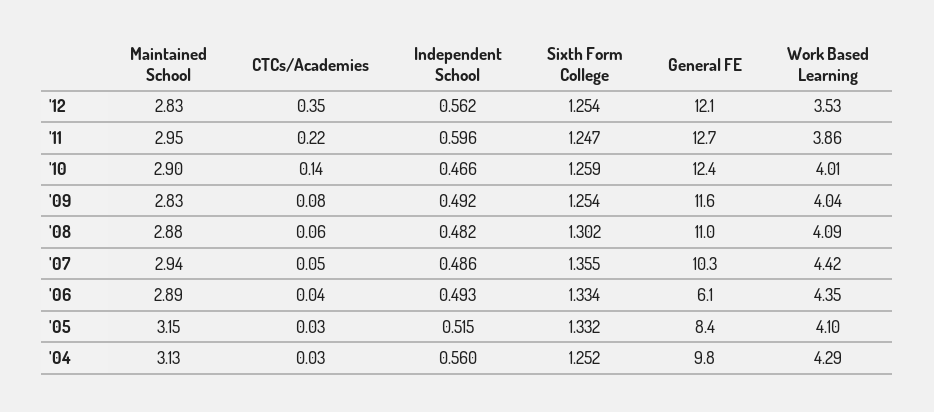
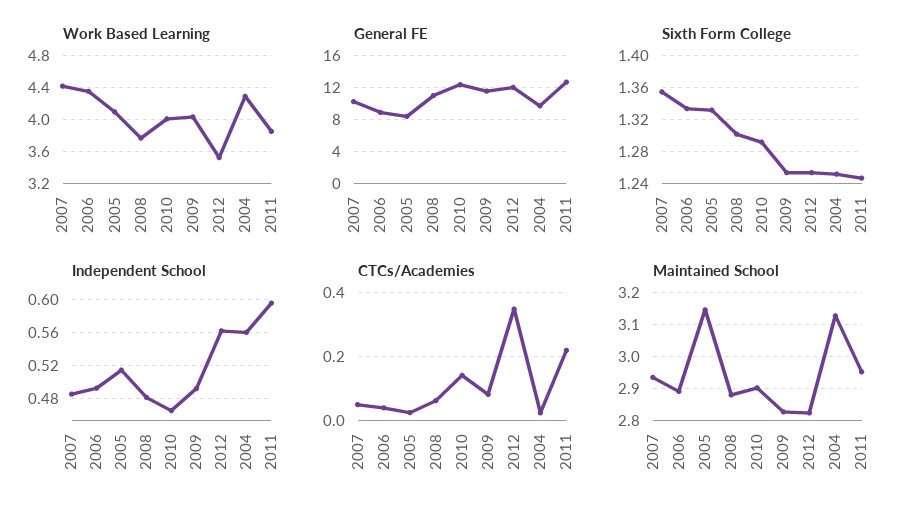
Sixth Form College, '10: 1.259 -> 1.29
Work Based Learning, '08: 4.09 -> 3.8
General FE, '06: 6.1 -> 9

